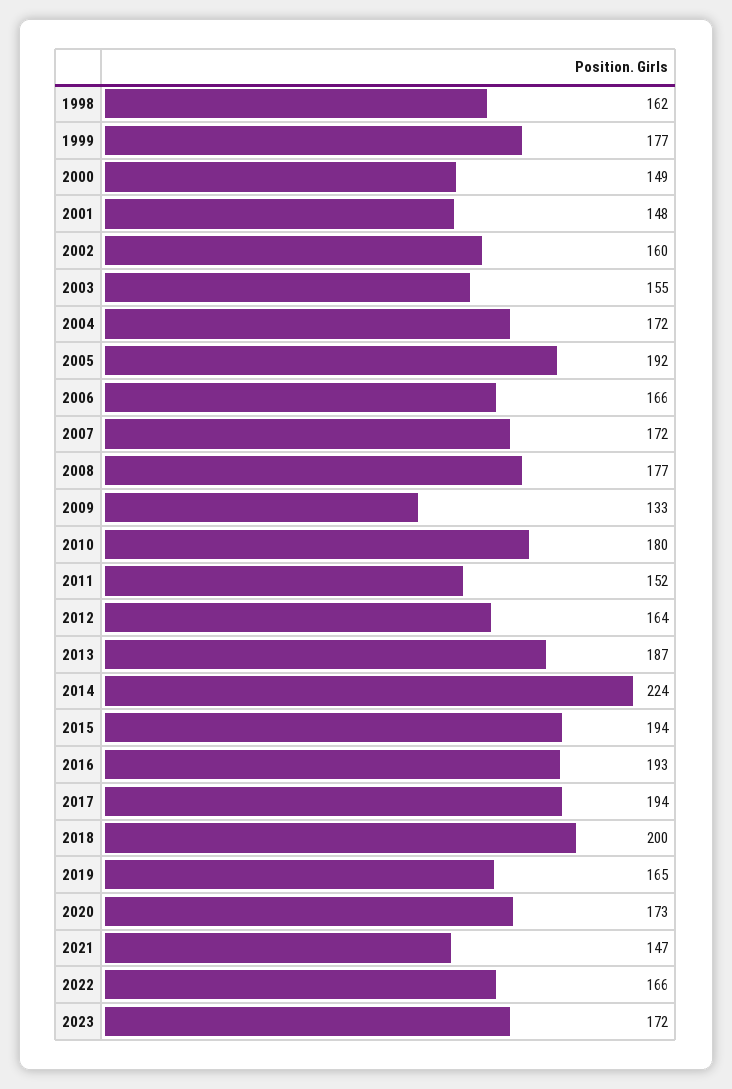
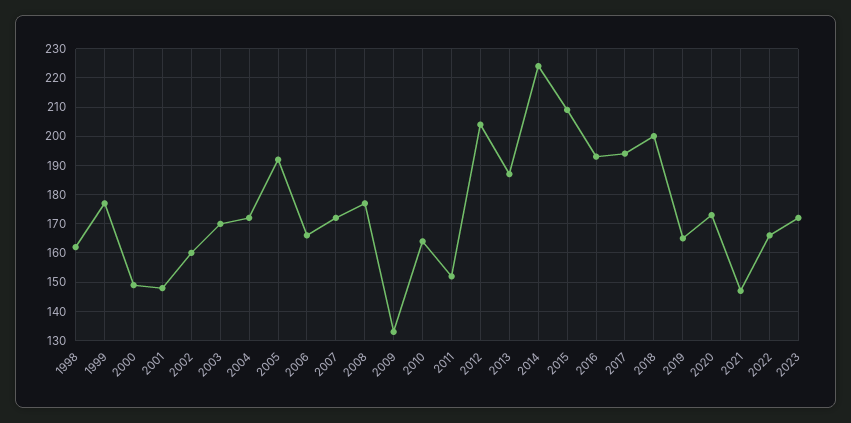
2003: 155 -> 170
2010: 180 -> 165
2012: 164 -> 205
2015: 194 -> 210

